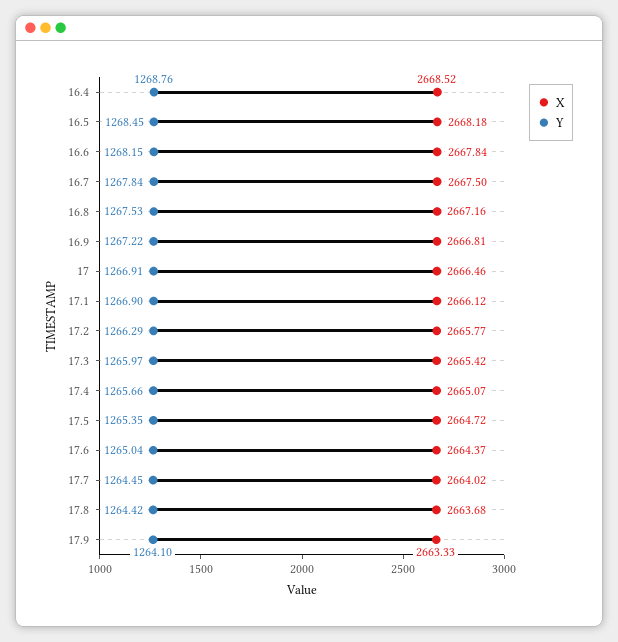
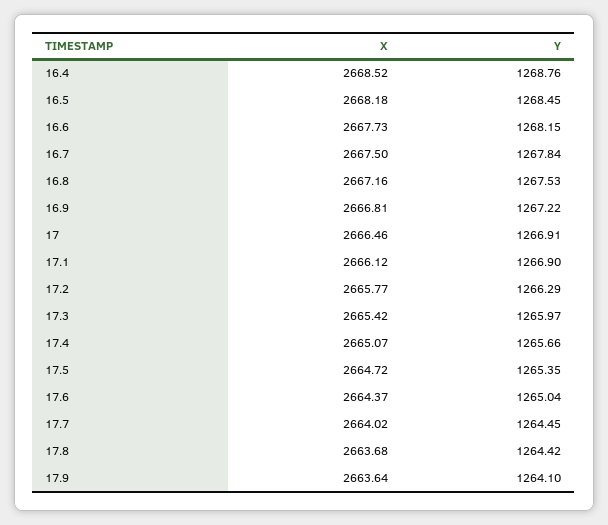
X, 16.6: 2667.84 -> 2667.73
X, 17.9: 2663.33 -> 2663.64

